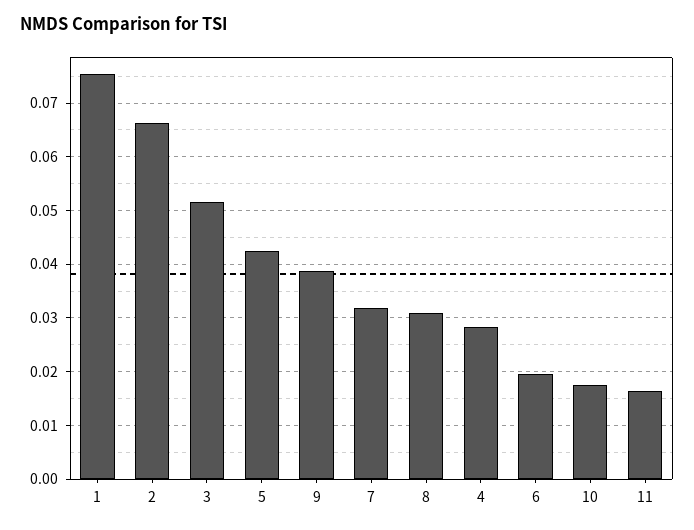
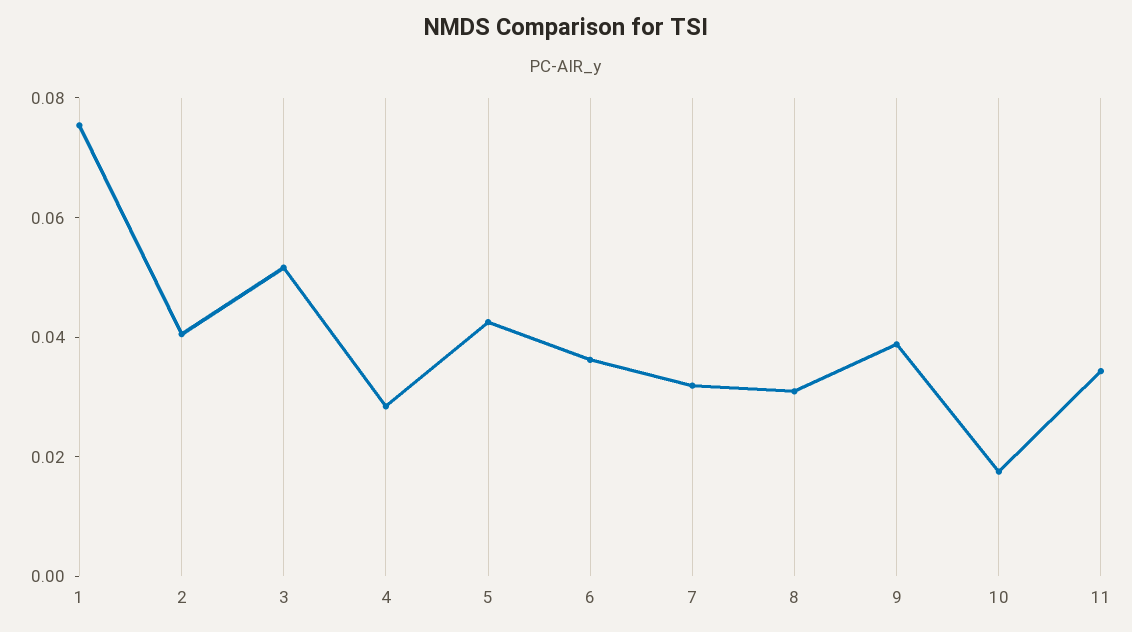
2: 0.066 -> 0.04
6: 0.02 -> 0.035
11: 0.016 -> 0.035

